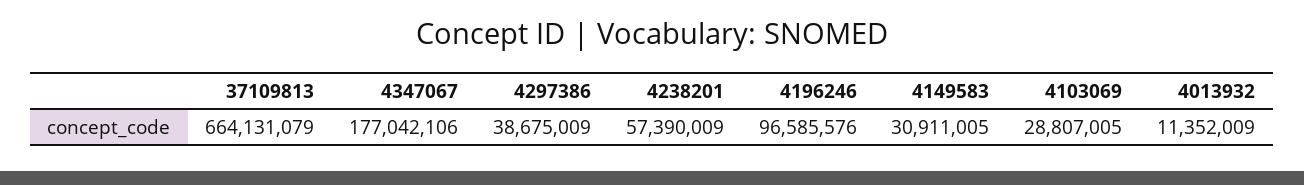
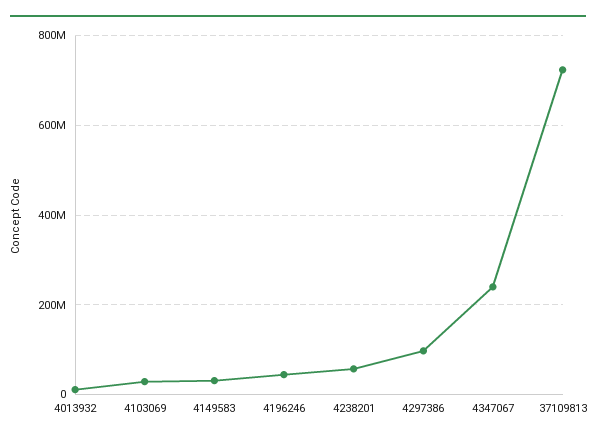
37109813: 664131079 -> 720000000
4347067: 177042106 -> 240000000
4297386: 38675009 -> 100000000
4196246: 96585576 -> 40000000

